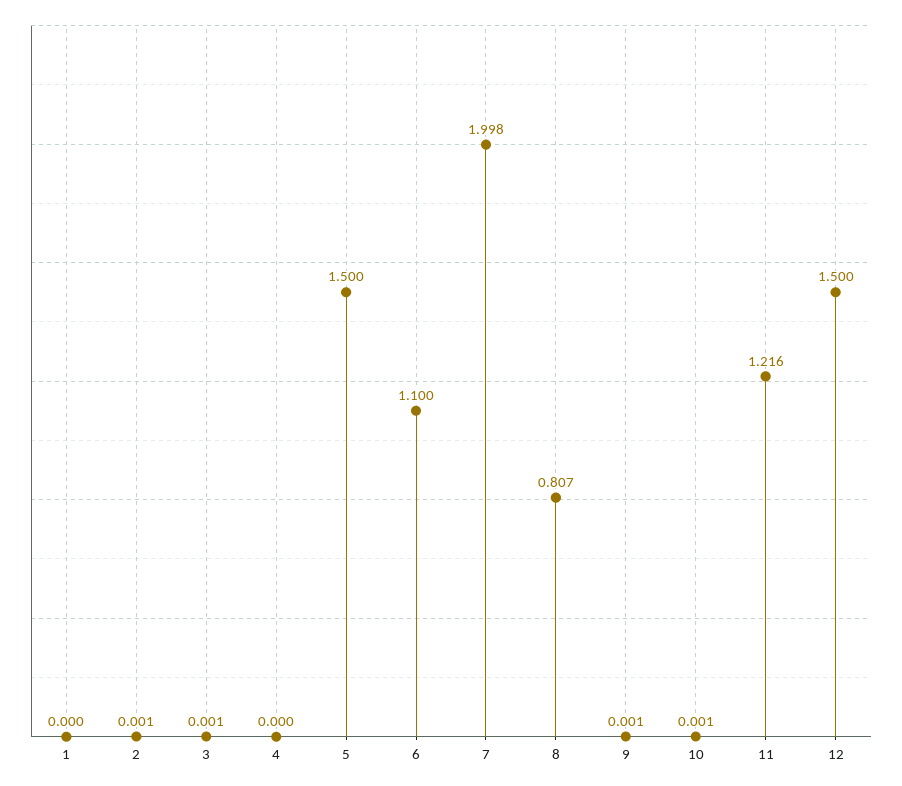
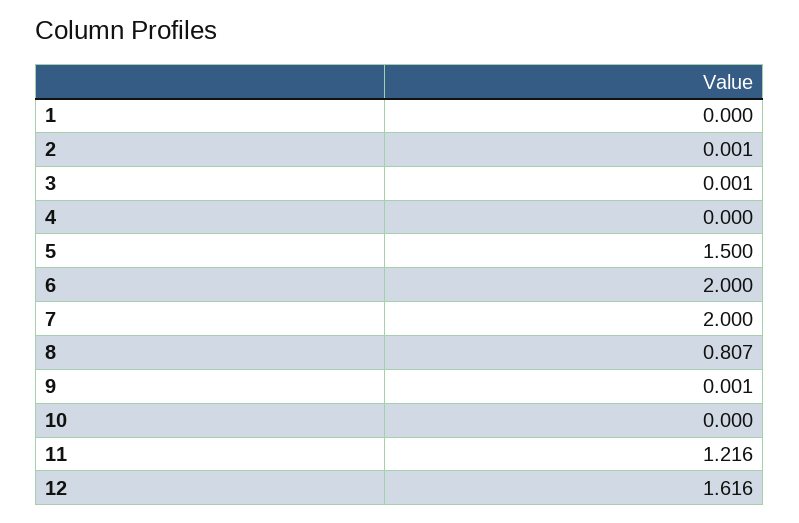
6: 1.1 -> 2
7: 1.998 -> 2
10: 0.001 -> 0
12: 1.5 -> 1.616

